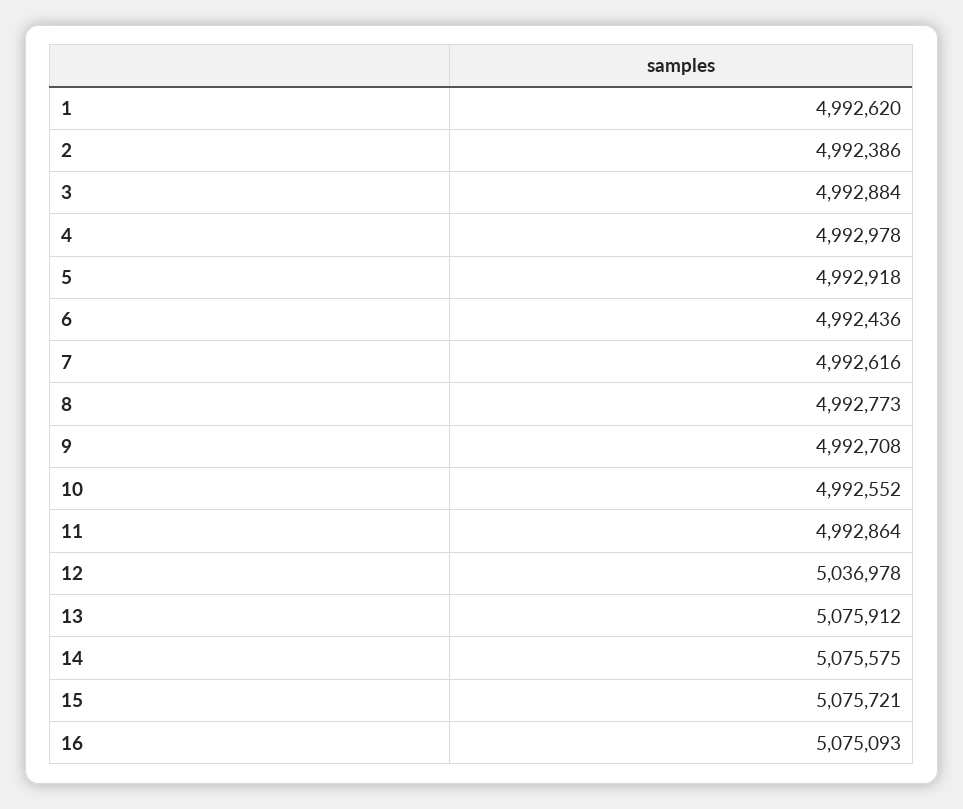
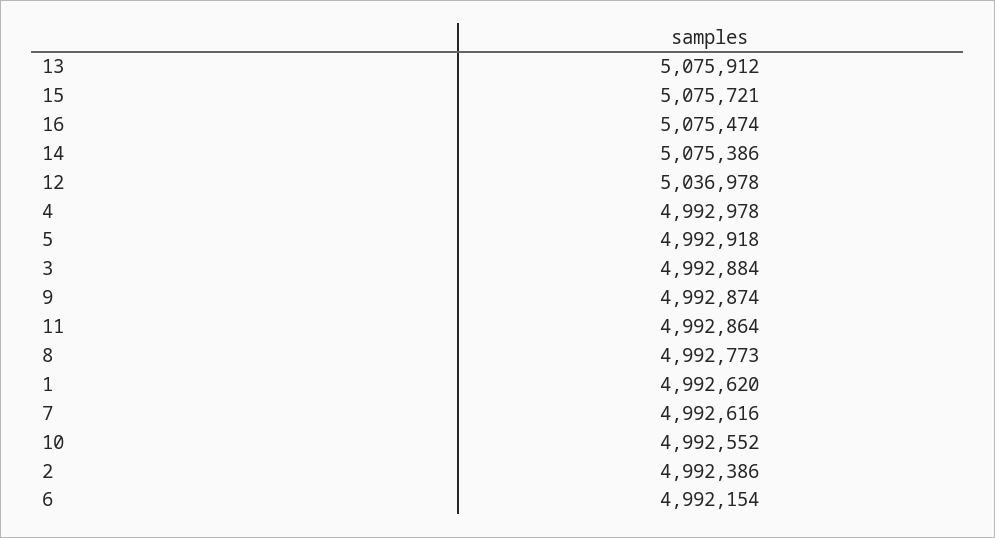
6: 4992436 -> 4992154
9: 4992708 -> 4992874
14: 5075575 -> 5075386
16: 5075093 -> 5075474

